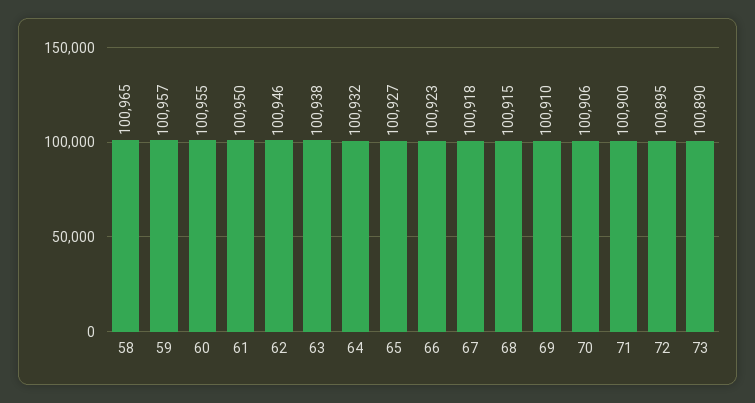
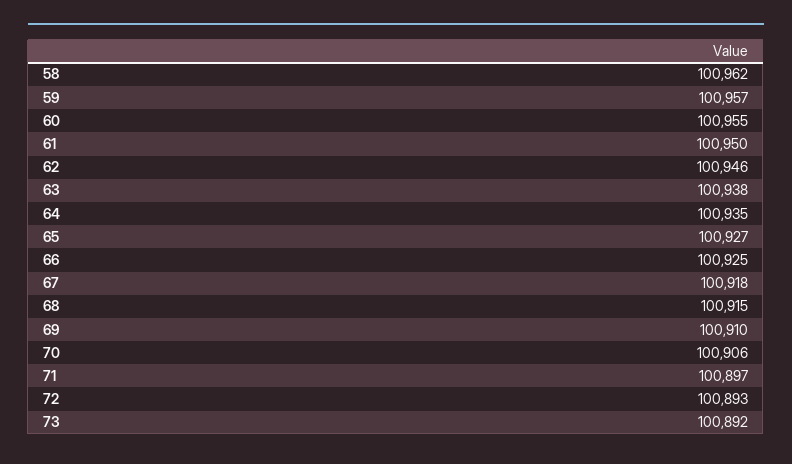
58: 100965 -> 100962
64: 100932 -> 100935
66: 100923 -> 100925
71: 100900 -> 100897
72: 100895 -> 100893
73: 100890 -> 100892

